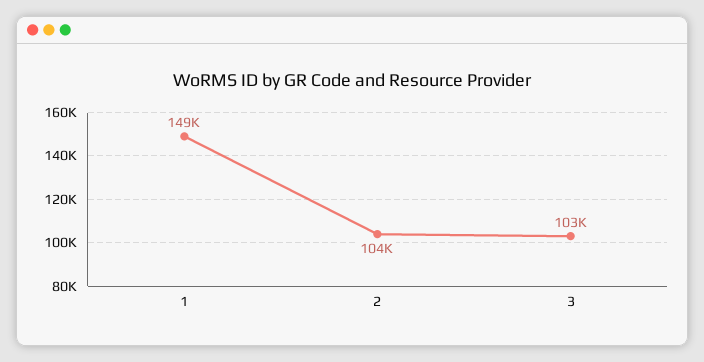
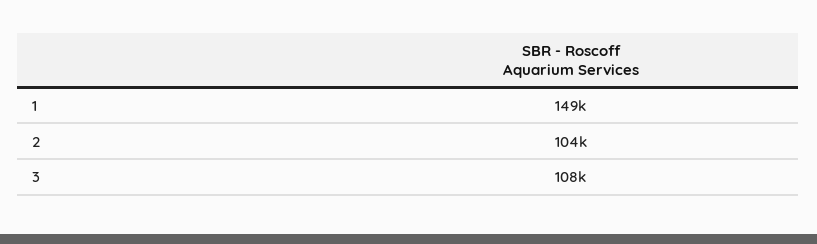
3: 103000 -> 108000

